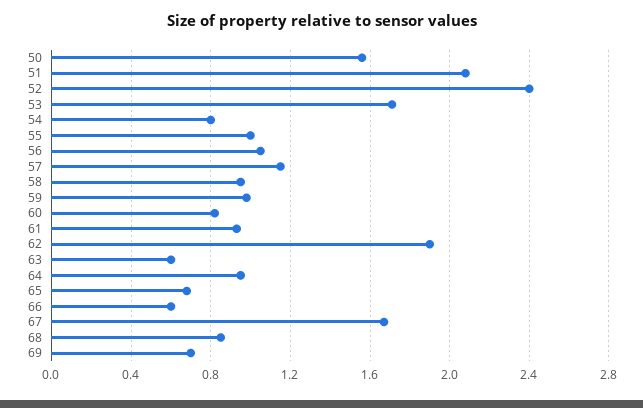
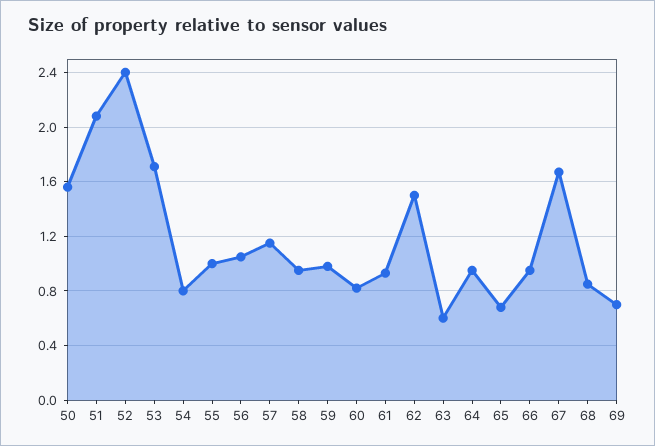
62: 1.9 -> 1.5
66: 0.6 -> 0.95

